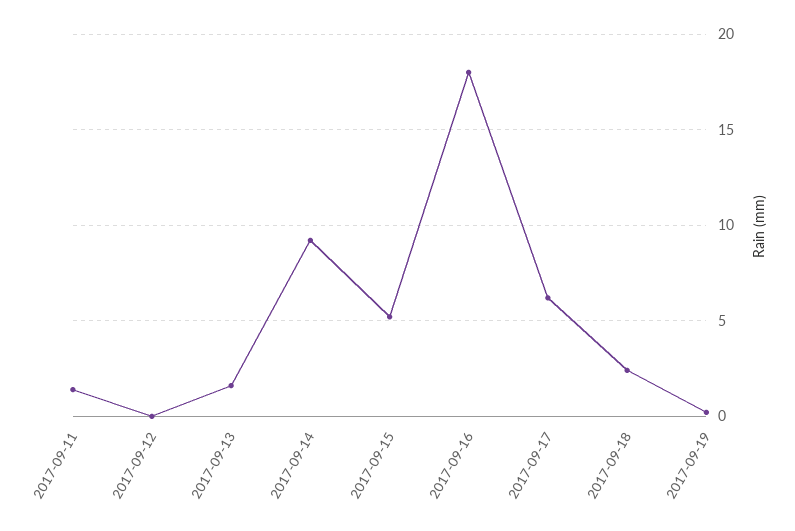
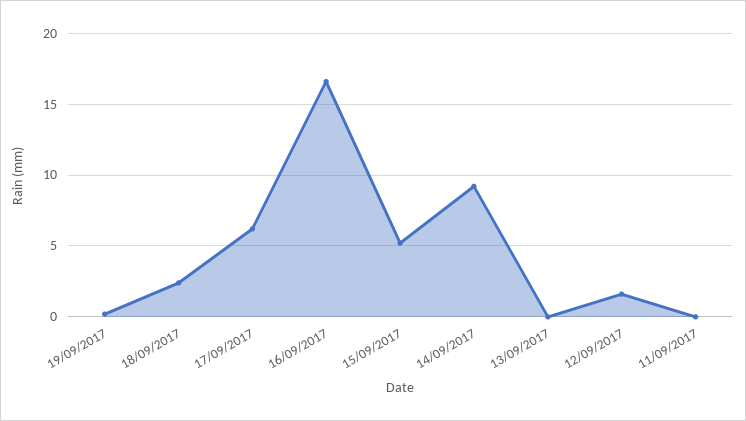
2017-09-11: 1.5 -> 0
2017-09-12: 0 -> 1.5
2017-09-13: 1.5 -> 0
2017-09-16: 18 -> 16.5

